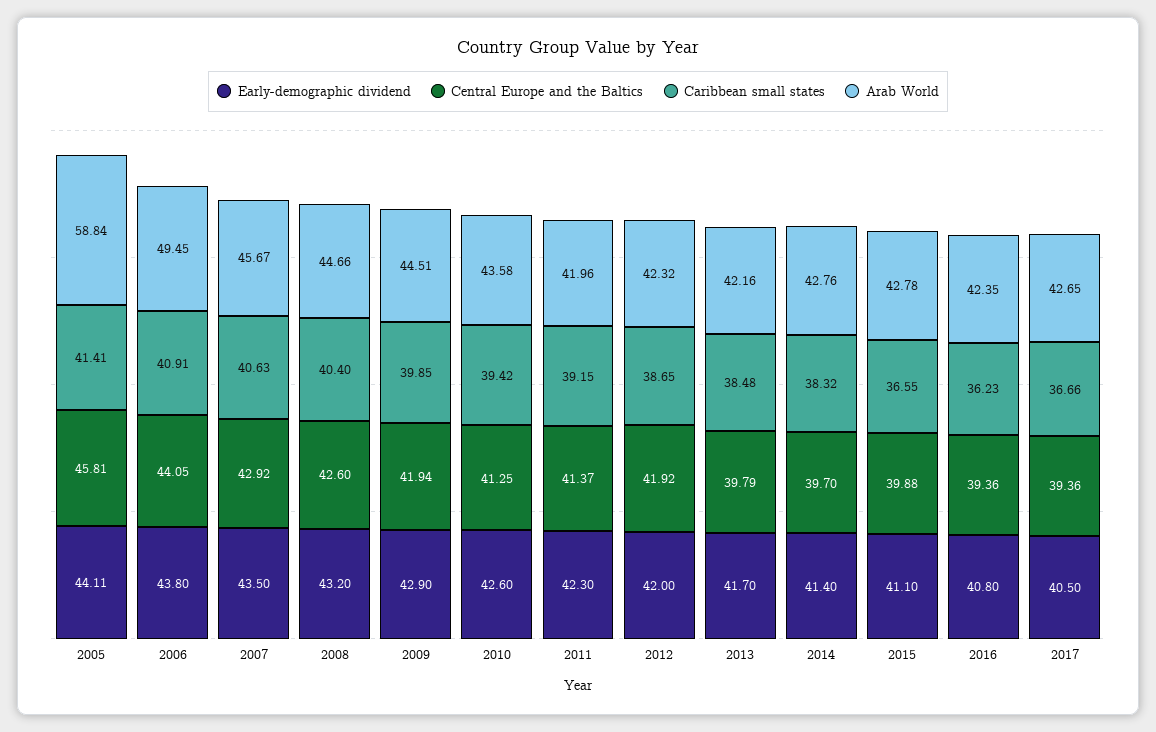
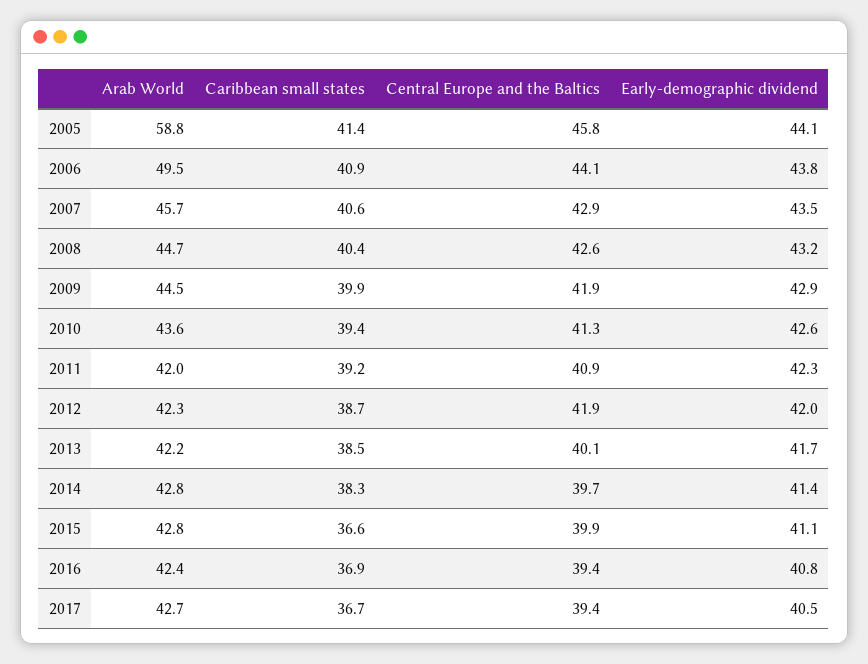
Central Europe and the Baltics, 2011: 41.37 -> 40.9
Central Europe and the Baltics, 2013: 39.79 -> 40.1
Caribbean small states, 2016: 36.23 -> 36.9

